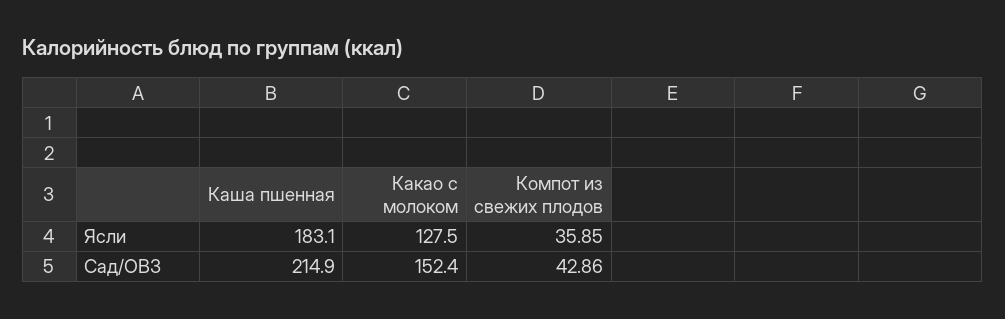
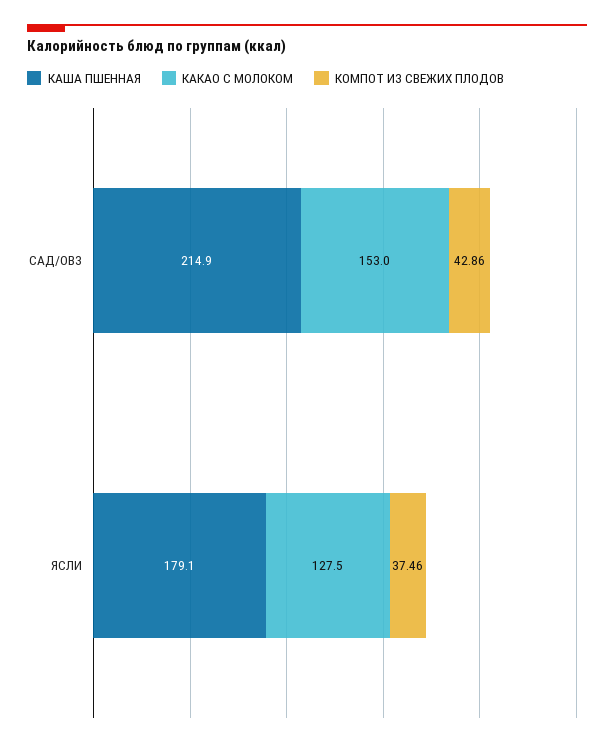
Каша пшенная, Ясли: 183.1 -> 179.1
Компот из свежих плодов, Ясли: 35.85 -> 37.46
Какао с молоком, Сад/ОВЗ: 152.4 -> 153

